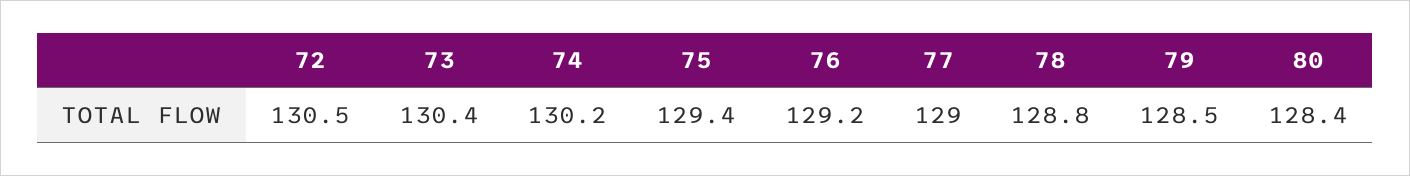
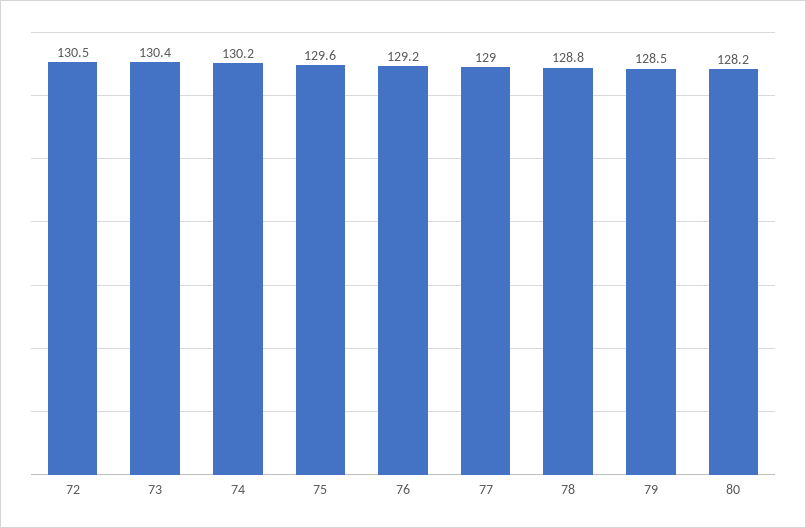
75: 129.4 -> 129.6
80: 128.4 -> 128.2

